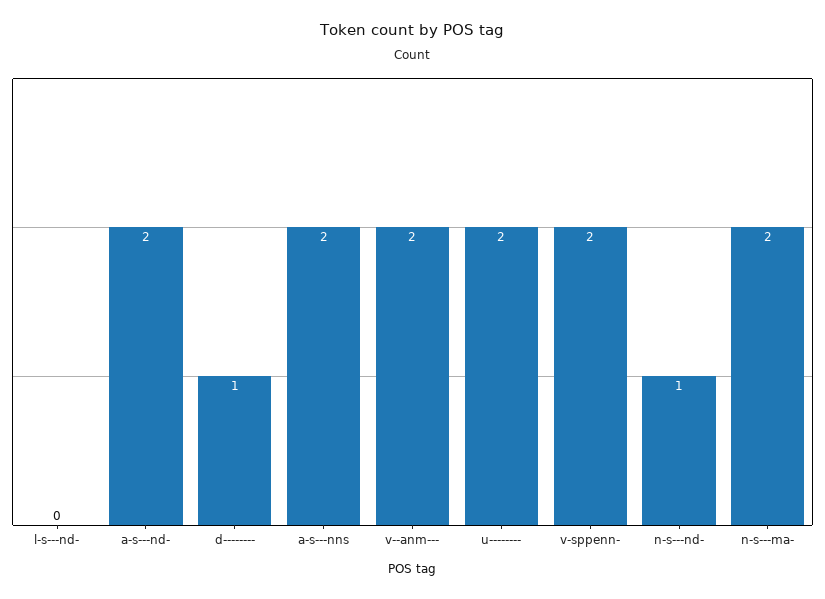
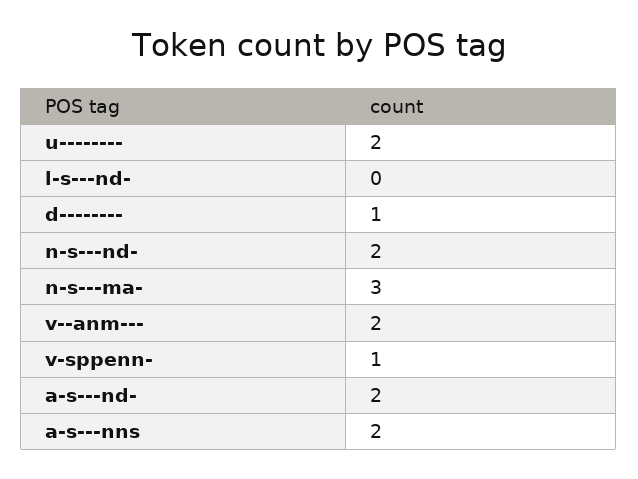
v-sppenn-: 2 -> 1
n-s---nd-: 1 -> 2
n-s---ma-: 2 -> 3

